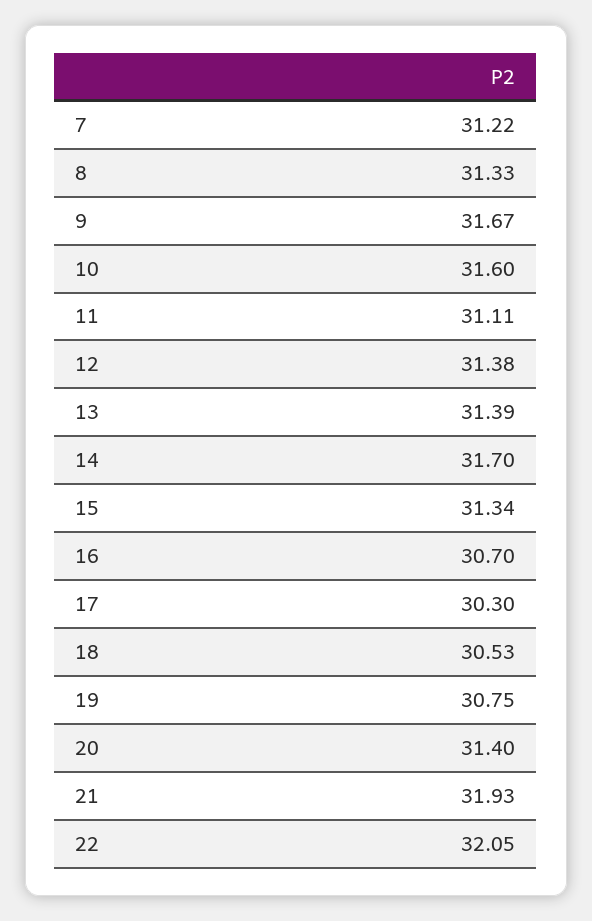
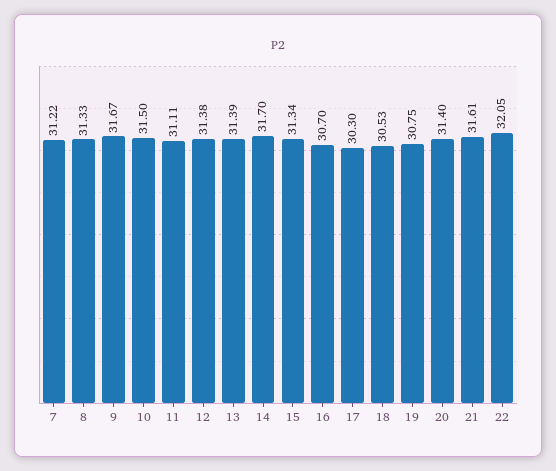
10: 31.6 -> 31.5
21: 31.93 -> 31.61

